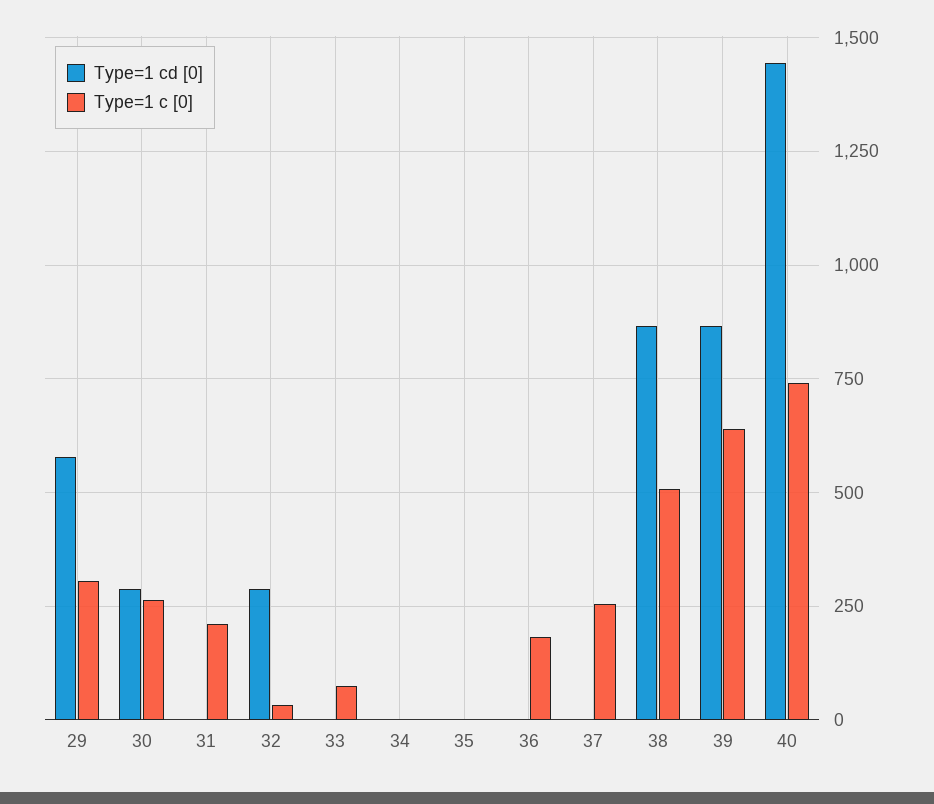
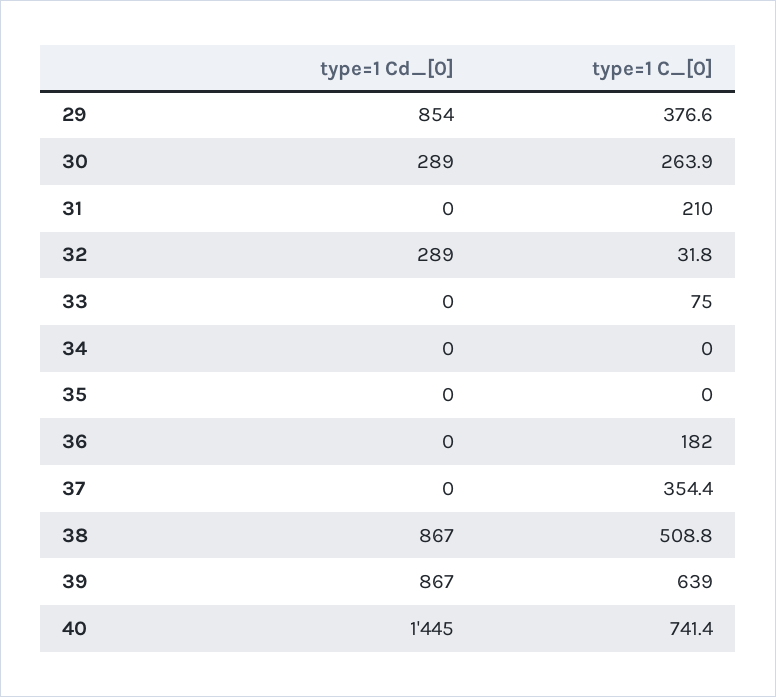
Type=1 cd [0], 29: 575 -> 854
Type=1 c [0], 29: 300 -> 376.6
Type=1 c [0], 37: 250 -> 354.4

